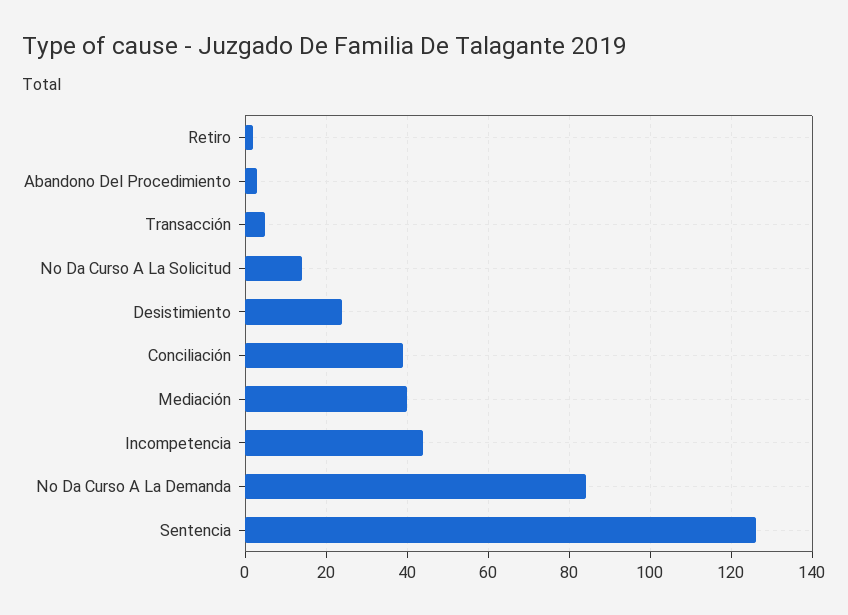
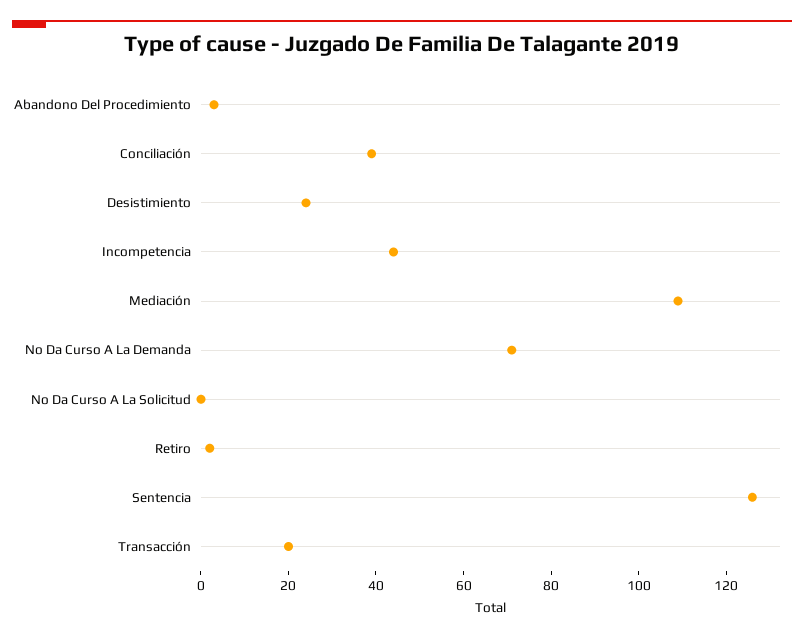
Transacción: 5 -> 20
No Da Curso A La Solicitud: 15 -> 0
Mediación: 40 -> 110
No Da Curso A La Demanda: 85 -> 70

